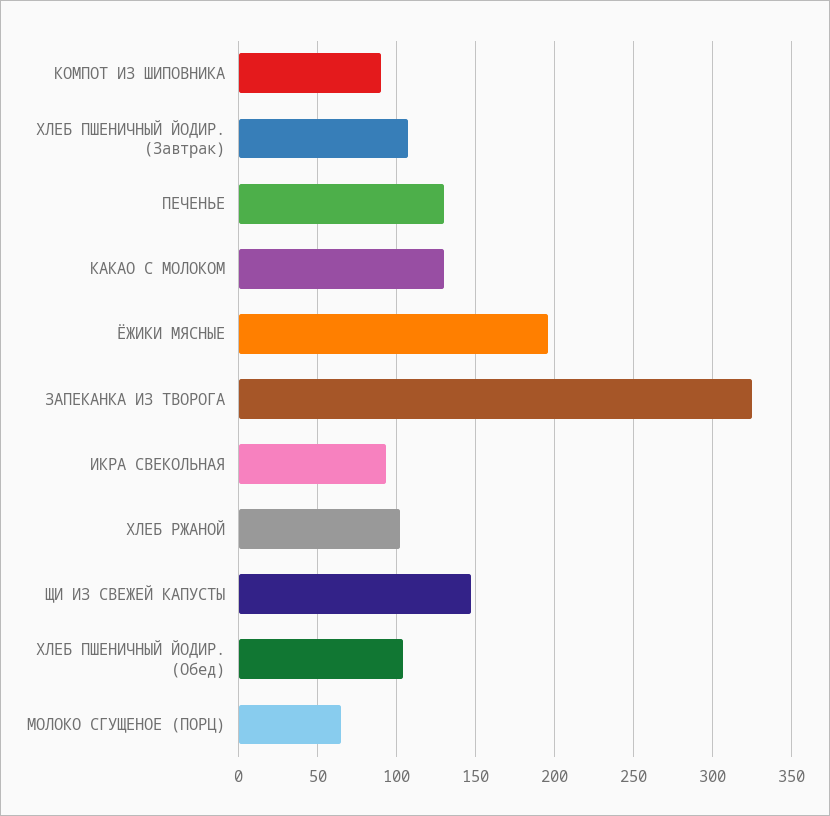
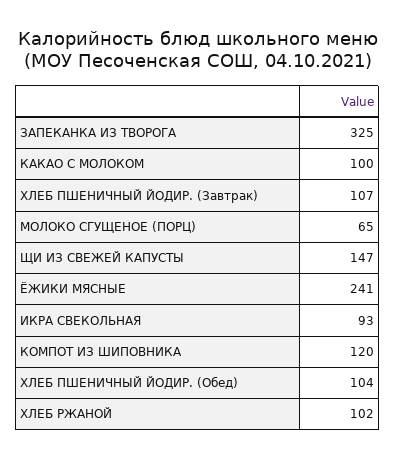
КОМПОТ ИЗ ШИПОВНИКА: 90 -> 120
ПЕЧЕНЬЕ: 130 -> none
КАКАО С МОЛОКОМ: 130 -> 100
ЁЖИКИ МЯСНЫЕ: 195 -> 241

